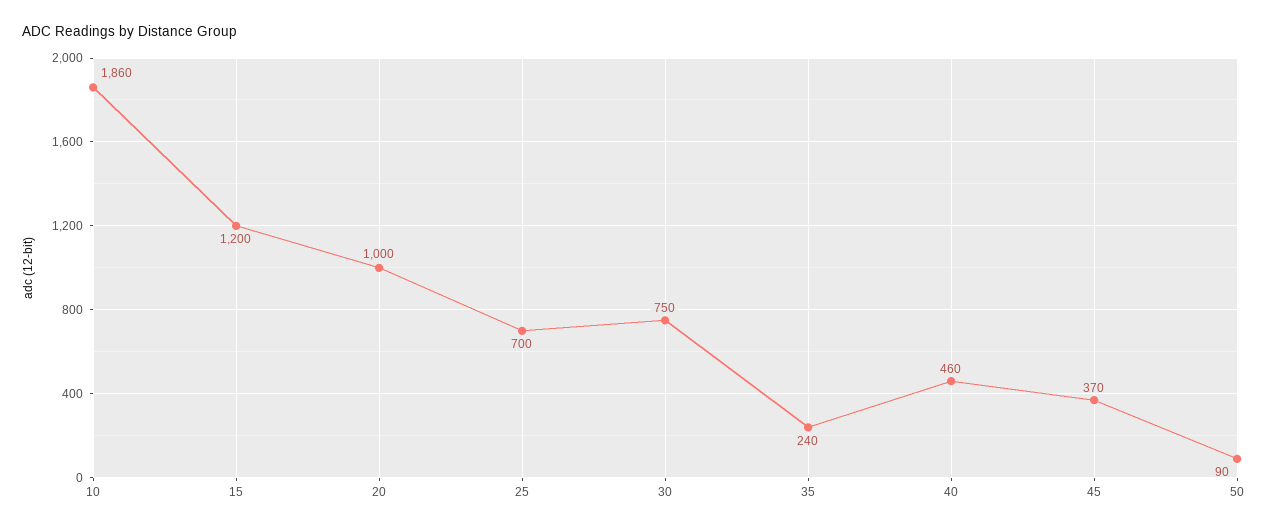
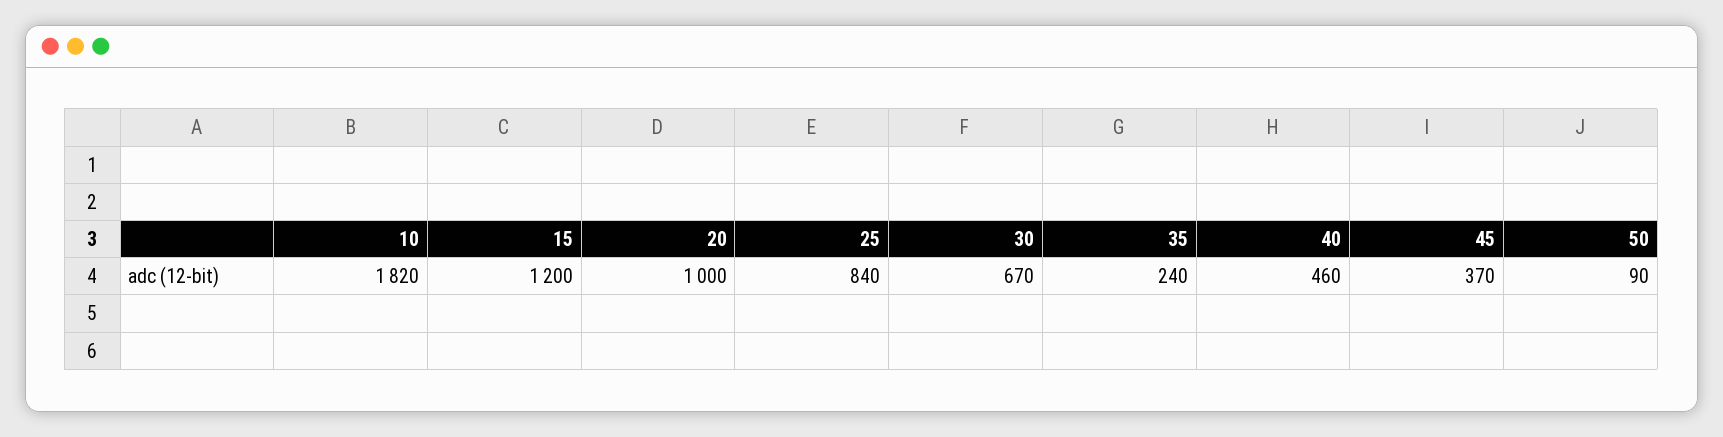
10: 1860 -> 1820
25: 700 -> 840
30: 750 -> 670

